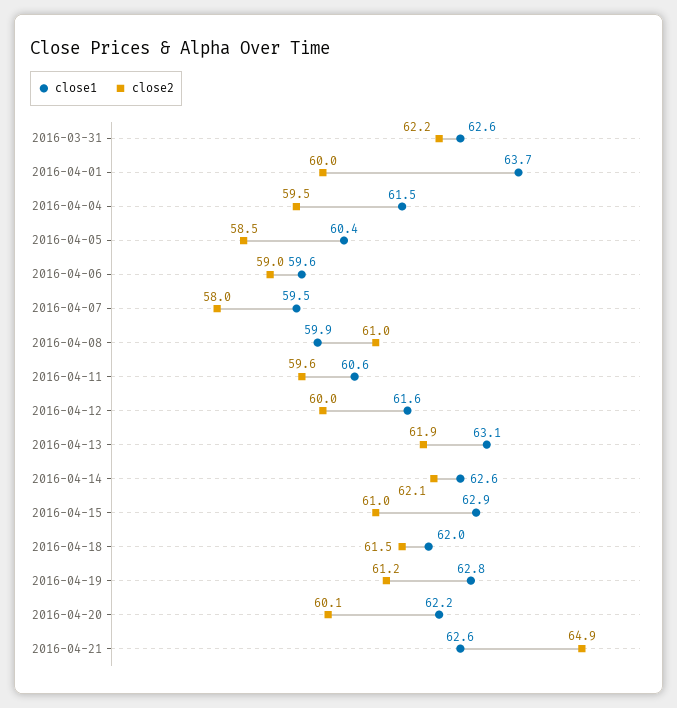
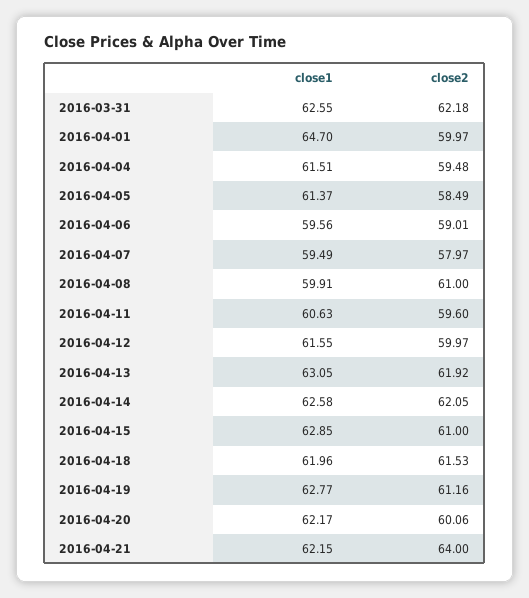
close1, 2016-04-01: 63.7 -> 64.7
close1, 2016-04-05: 60.4 -> 61.37
close1, 2016-04-21: 62.6 -> 62.15
close2, 2016-04-21: 64.9 -> 64

